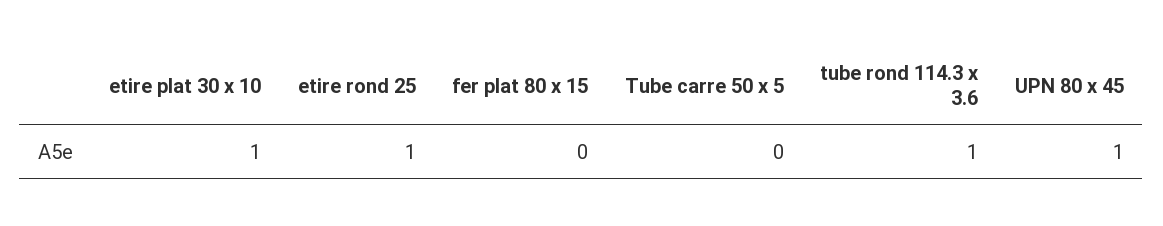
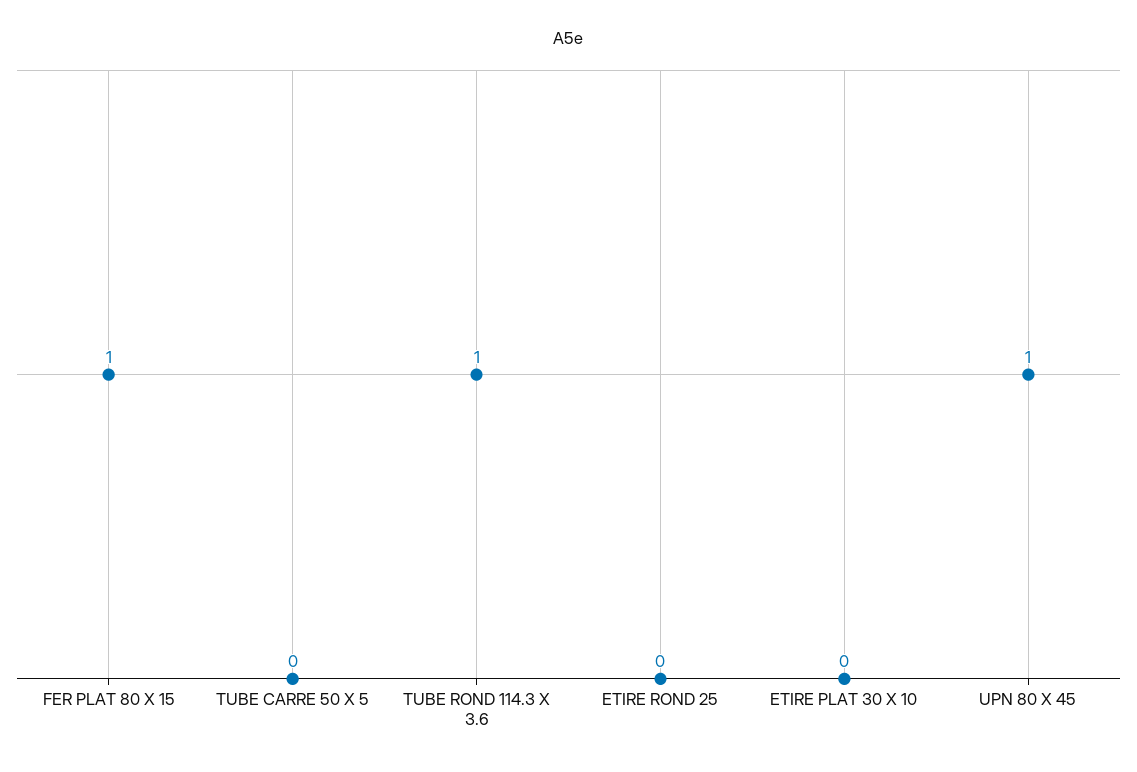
etire plat 30 x 10: 1 -> 0
etire rond 25: 1 -> 0
fer plat 80 x 15: 0 -> 1

